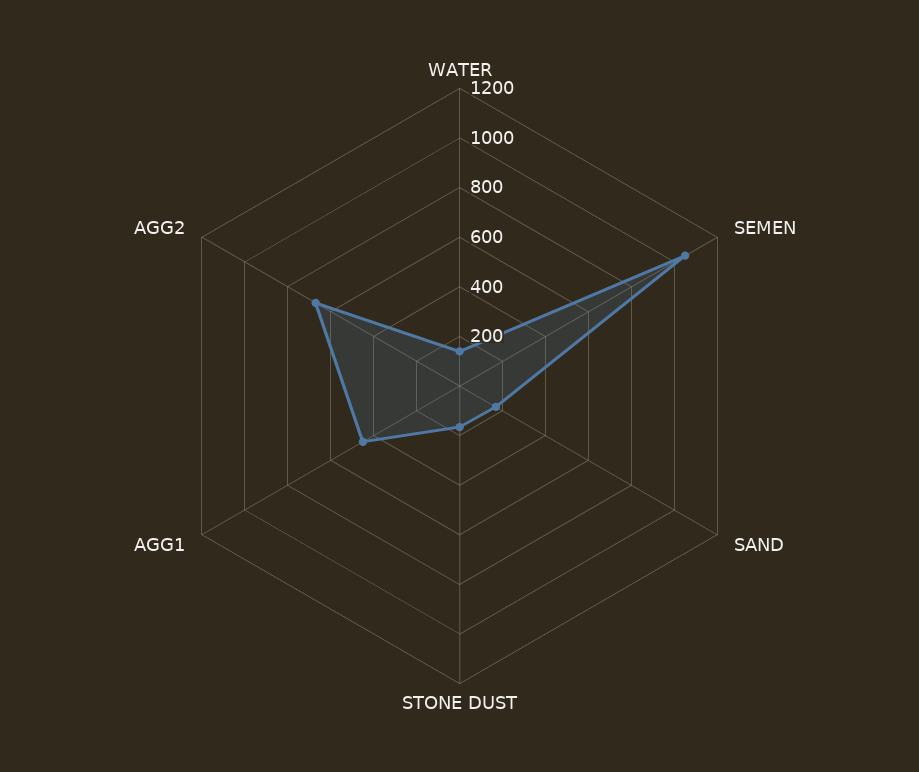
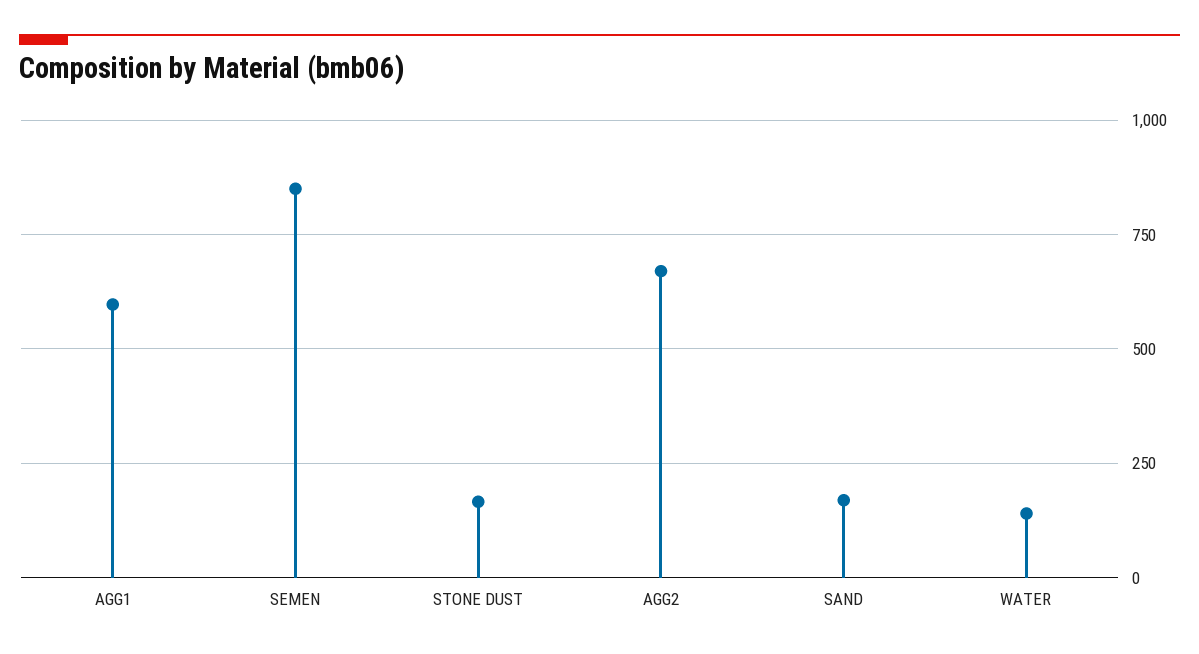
SEMEN: 1050 -> 850
AGG1: 450 -> 600

